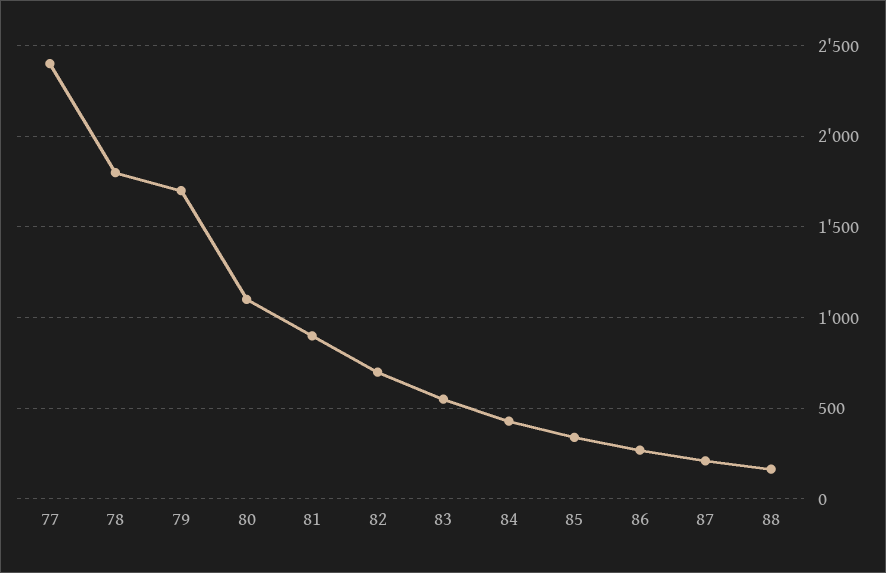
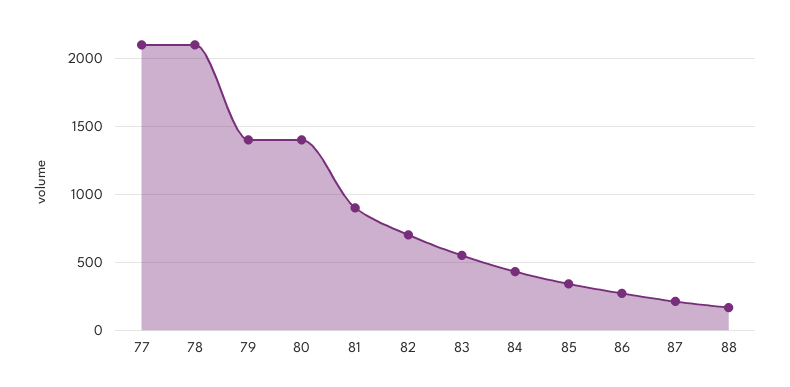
77: 2400 -> 2100
78: 1800 -> 2100
79: 1700 -> 1400
80: 1100 -> 1400

